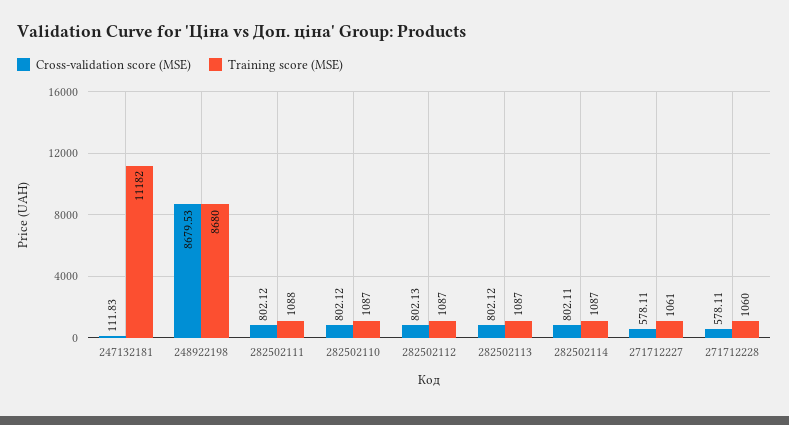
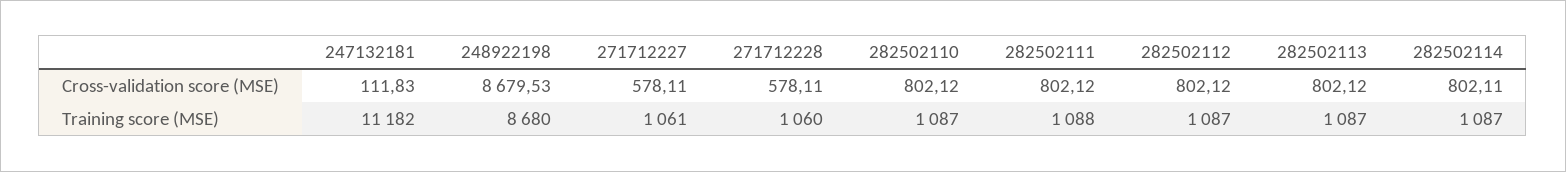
Cross-validation score (MSE), 282502112: 802.13 -> 802.12

